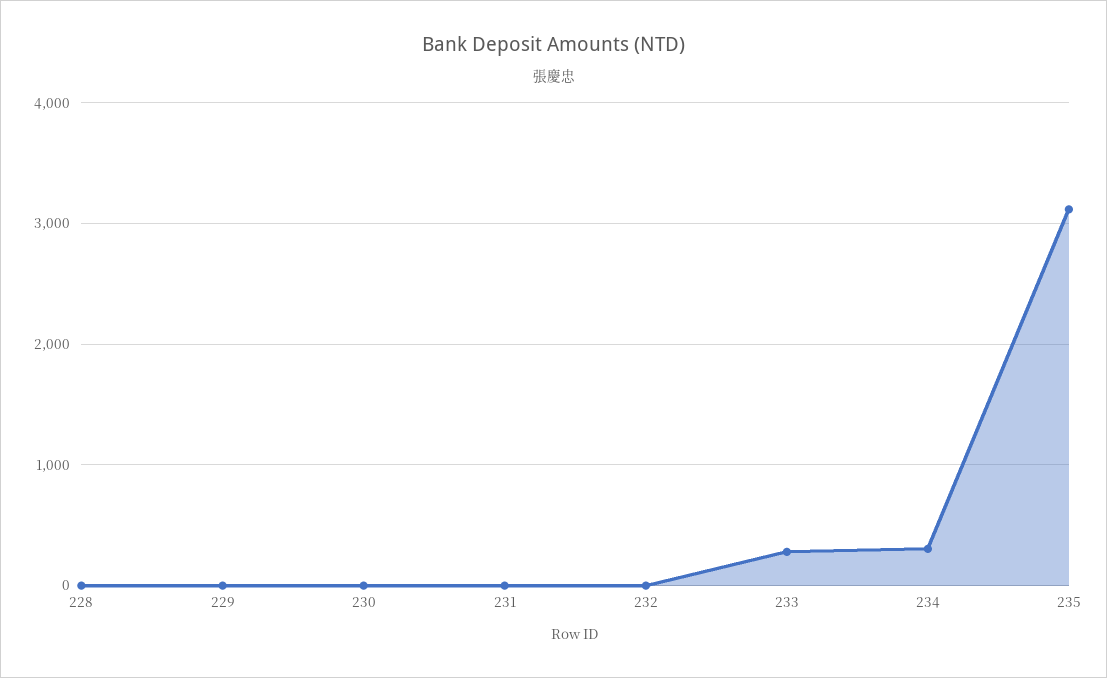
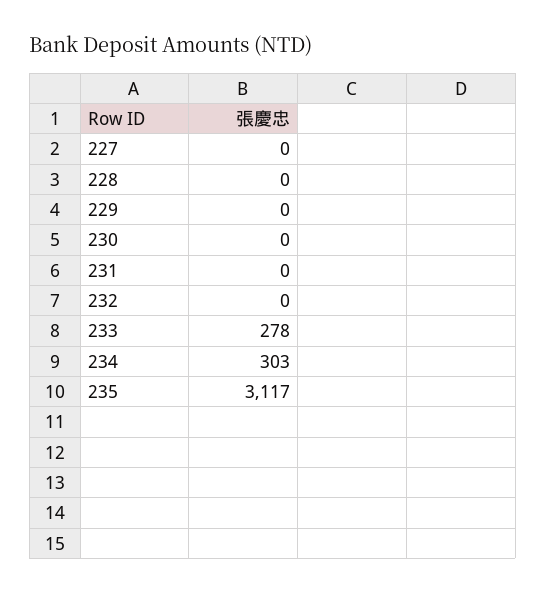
227: none -> 0

